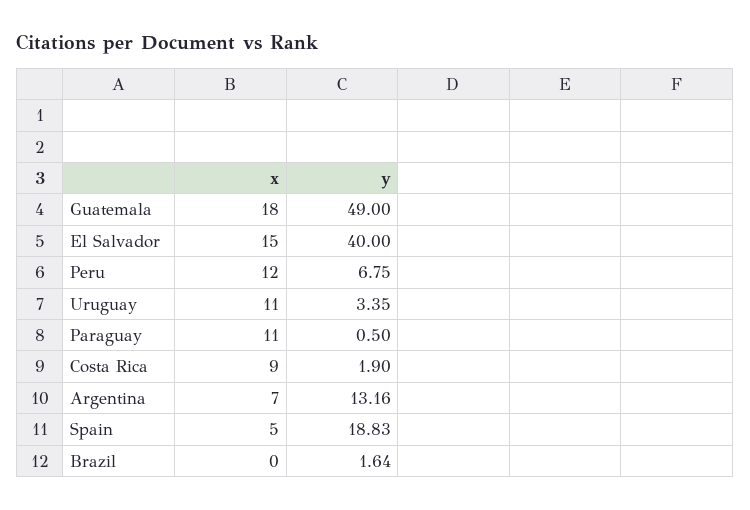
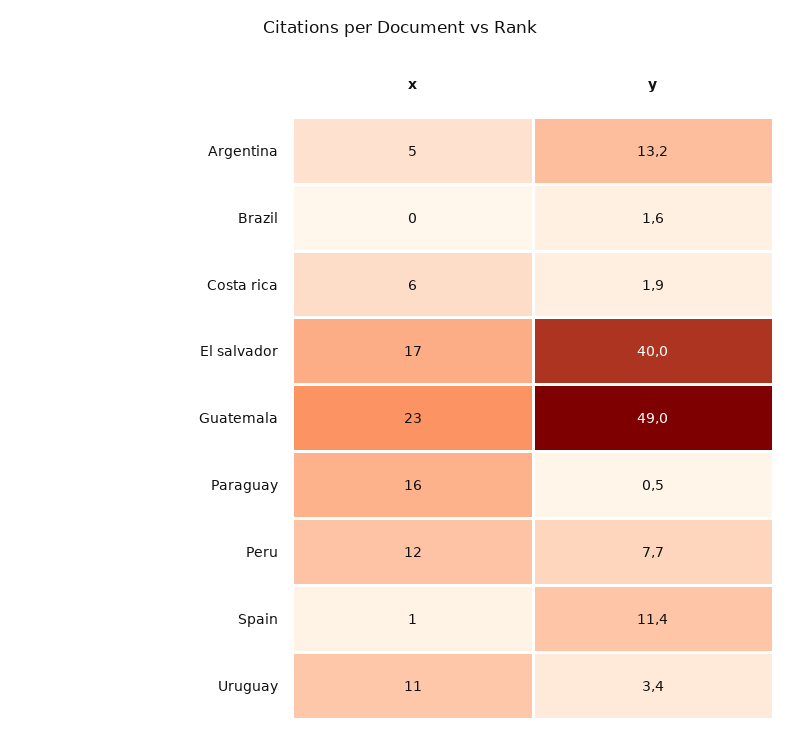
x, Guatemala: 18 -> 23
x, El Salvador: 15 -> 17
y, Peru: 6.75 -> 7.7
x, Paraguay: 11 -> 16
x, Costa Rica: 9 -> 6
x, Argentina: 7 -> 5
x, Spain: 5 -> 1
y, Spain: 18.83 -> 11.4

